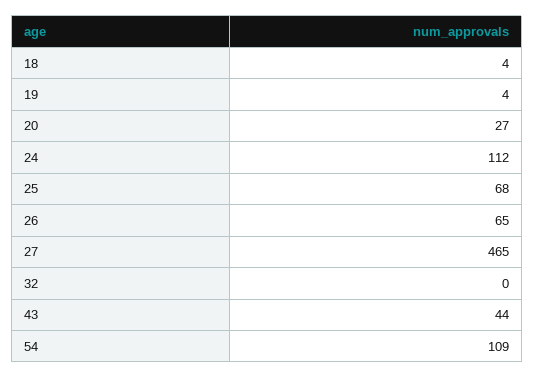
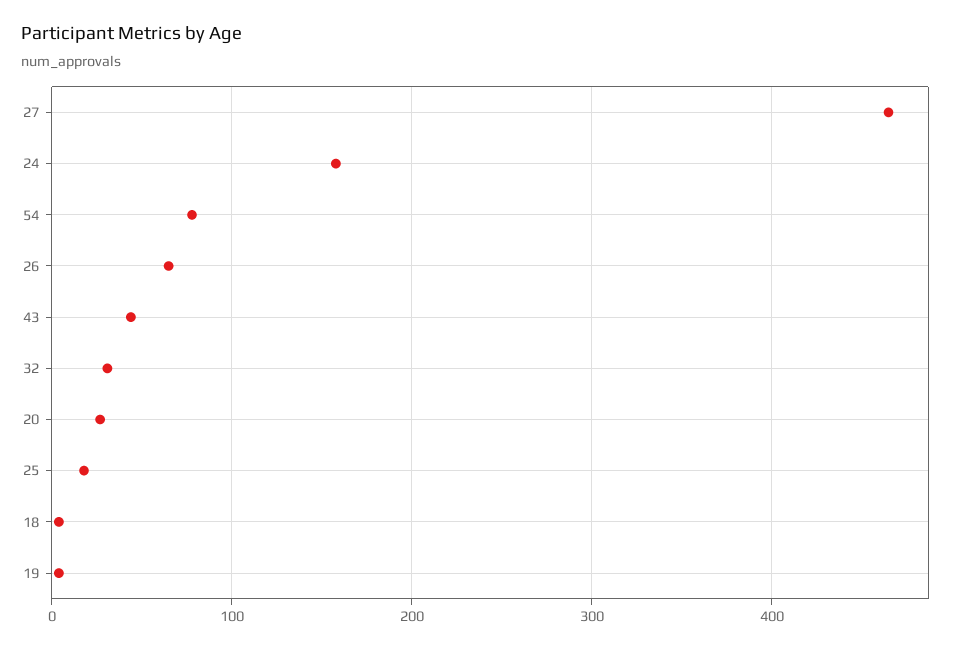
24: 112 -> 160
25: 68 -> 20
32: 0 -> 30
54: 109 -> 80

